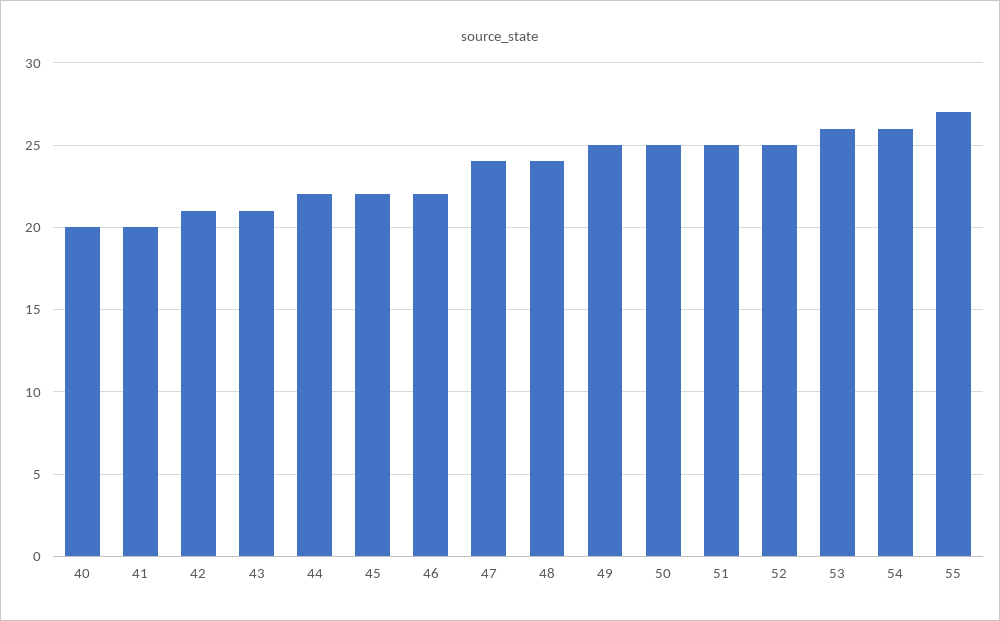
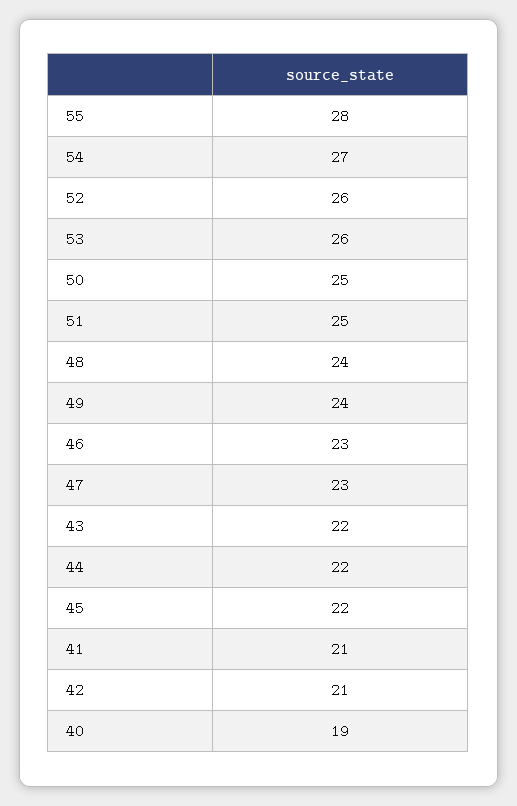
40: 20 -> 19
41: 20 -> 21
43: 21 -> 22
46: 22 -> 23
47: 24 -> 23
49: 25 -> 24
52: 25 -> 26
54: 26 -> 27
55: 27 -> 28

